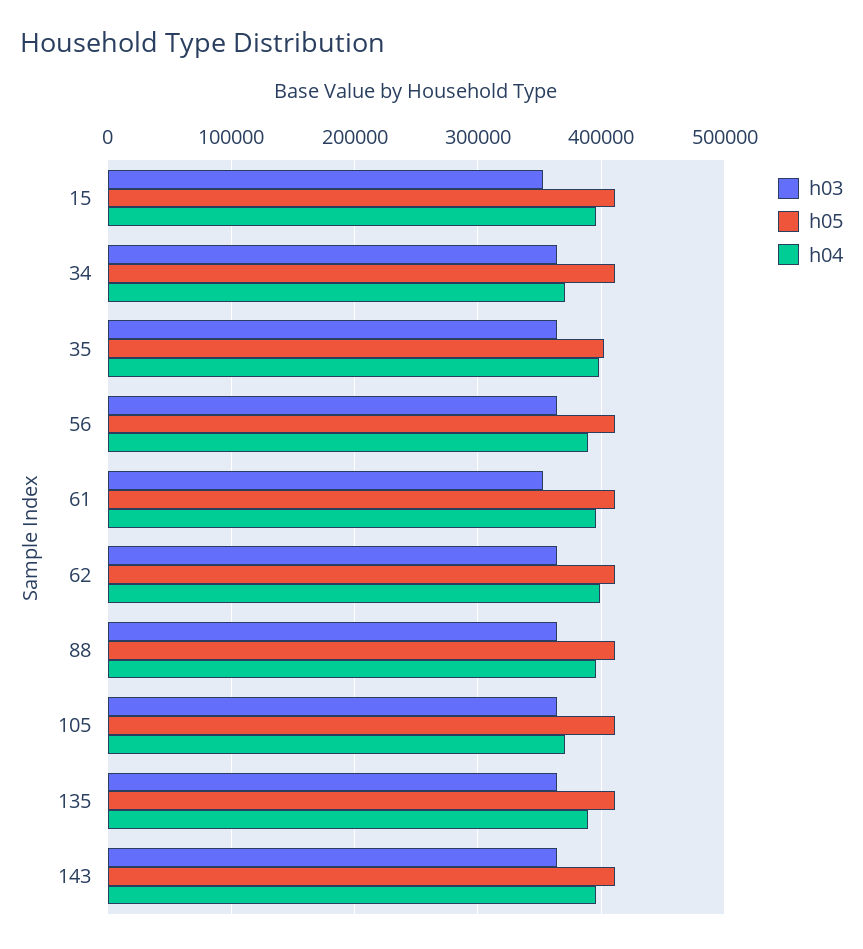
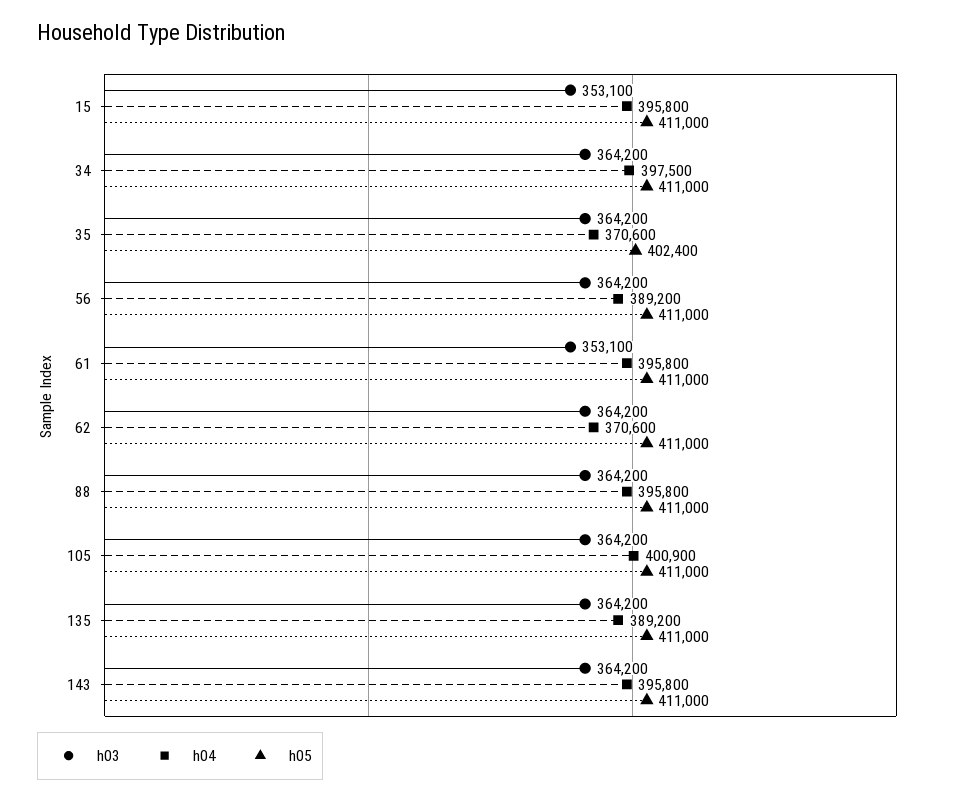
h04, 34: 370000 -> 397500
h04, 35: 400000 -> 370600
h04, 62: 400000 -> 370600
h04, 105: 370000 -> 400900

